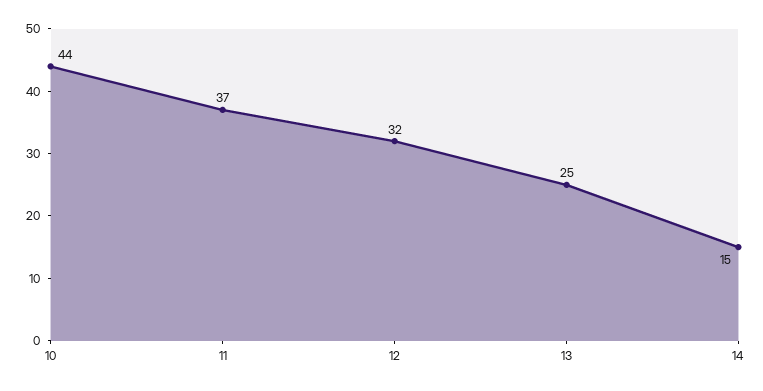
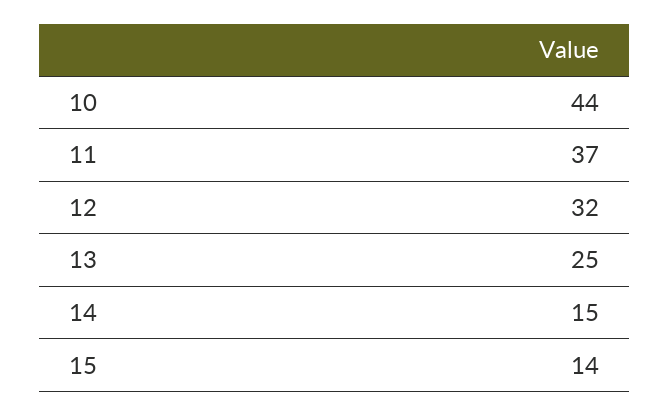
15: none -> 14

